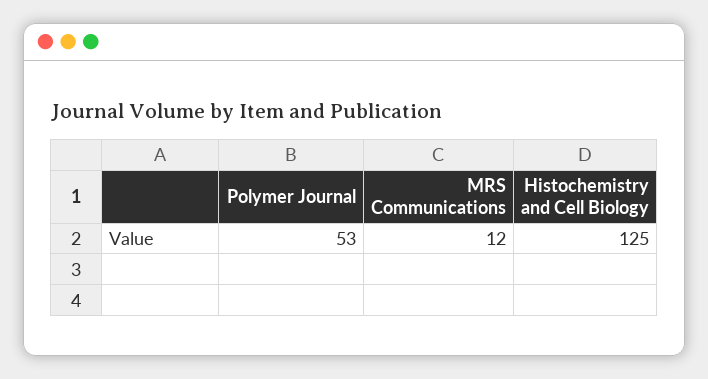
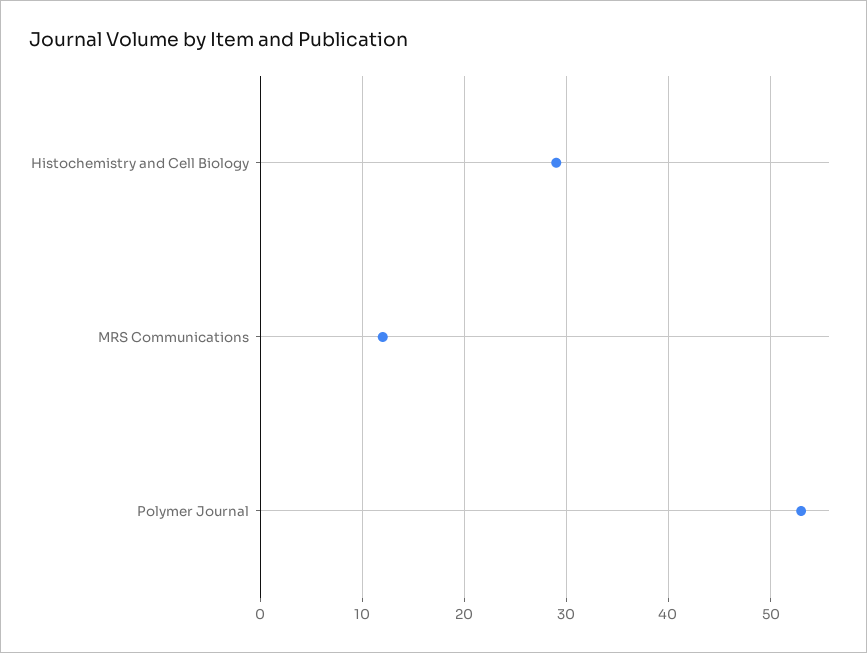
Histochemistry and Cell Biology: 125 -> 29

